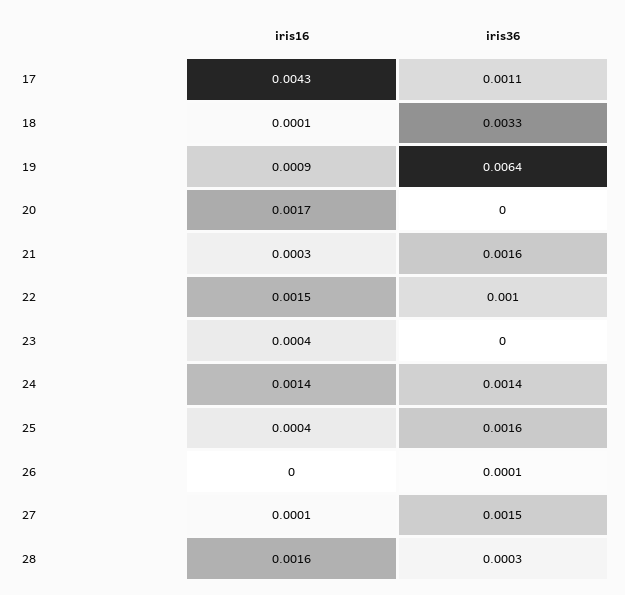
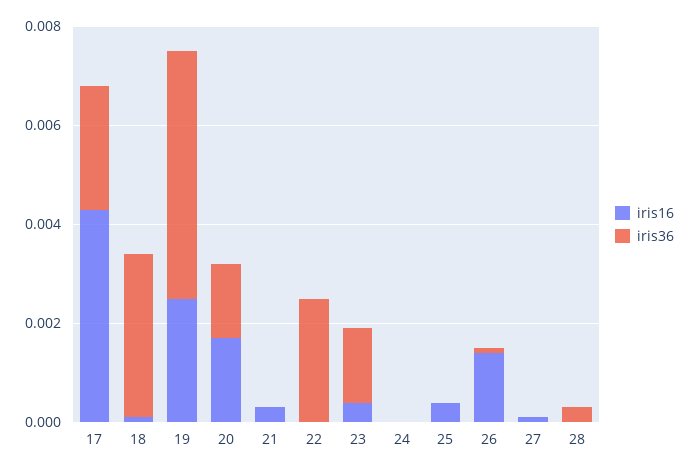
iris36, 17: 0.0011 -> 0.0025
iris16, 19: 0.0009 -> 0.0025
iris36, 19: 0.0064 -> 0.005
iris36, 20: 0 -> 0.0015
iris36, 21: 0.0016 -> 0
iris16, 22: 0.0015 -> 0
iris36, 22: 0.001 -> 0.0025
iris36, 23: 0 -> 0.0015
iris16, 24: 0.0014 -> 0
iris36, 24: 0.0014 -> 0
iris36, 25: 0.0016 -> 0
iris16, 26: 0 -> 0.0015
iris36, 27: 0.0015 -> 0
iris16, 28: 0.0016 -> 0

